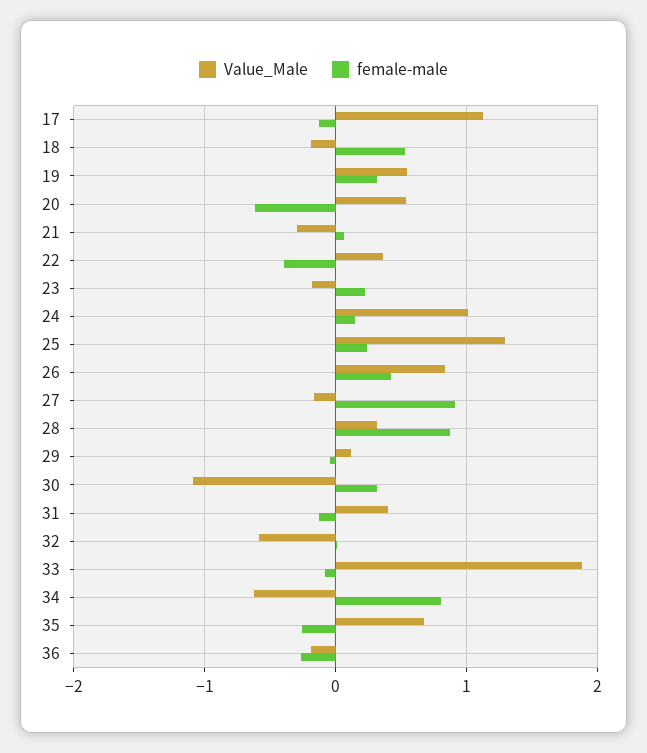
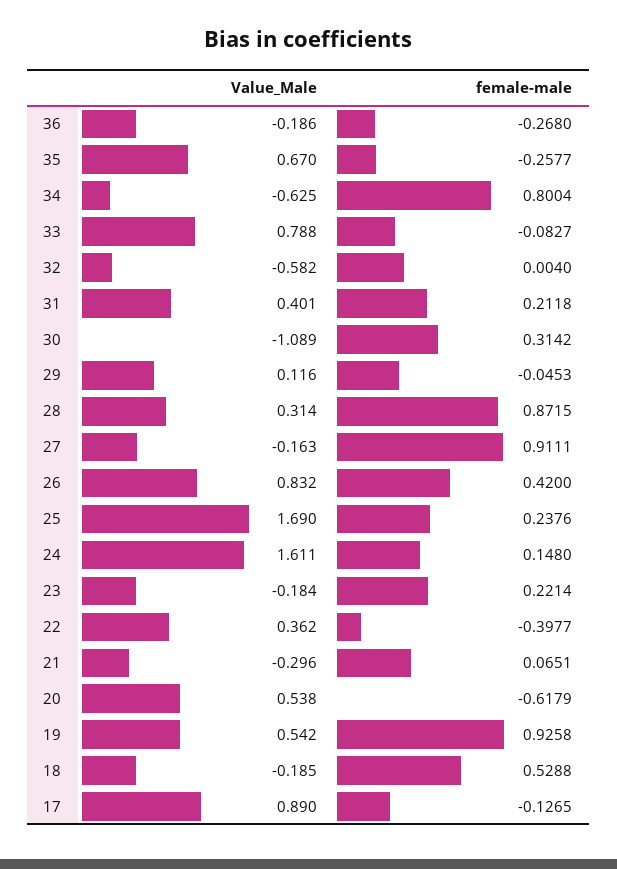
Value_Male, 17: 1.1 -> 0.89
female-male, 19: 0.3 -> 0.9258
Value_Male, 24: 1 -> 1.611
Value_Male, 25: 1.3 -> 1.69
female-male, 31: -0.1 -> 0.2118
Value_Male, 33: 1.9 -> 0.788

